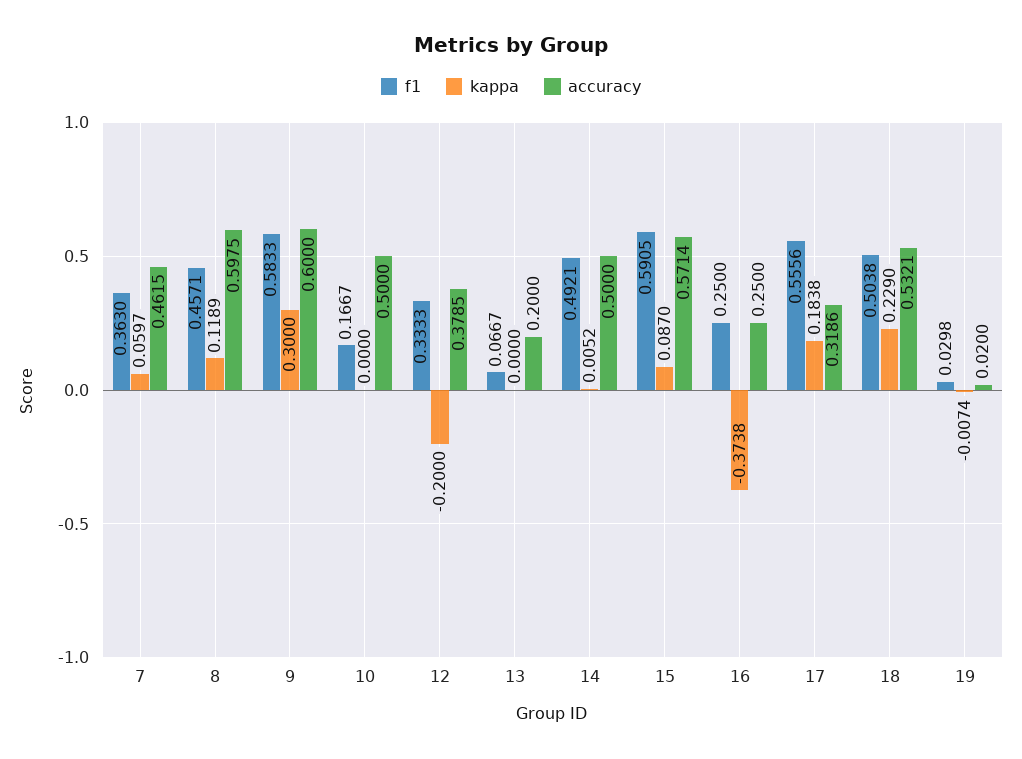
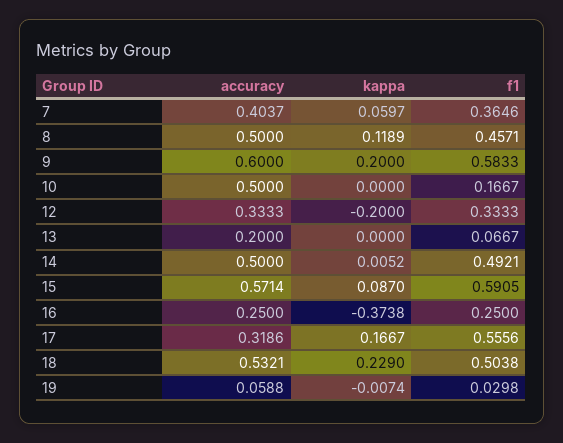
f1, 7: 0.363 -> 0.3646
accuracy, 7: 0.4615 -> 0.4037
accuracy, 8: 0.5975 -> 0.5
kappa, 9: 0.3 -> 0.2
accuracy, 12: 0.3785 -> 0.3333
kappa, 17: 0.1838 -> 0.1667
accuracy, 19: 0.02 -> 0.0588

